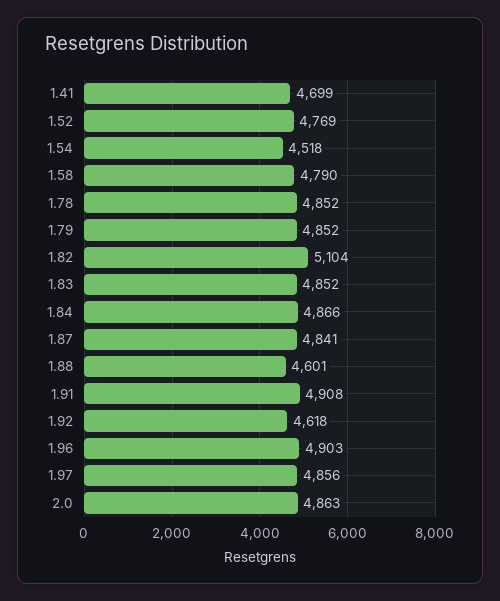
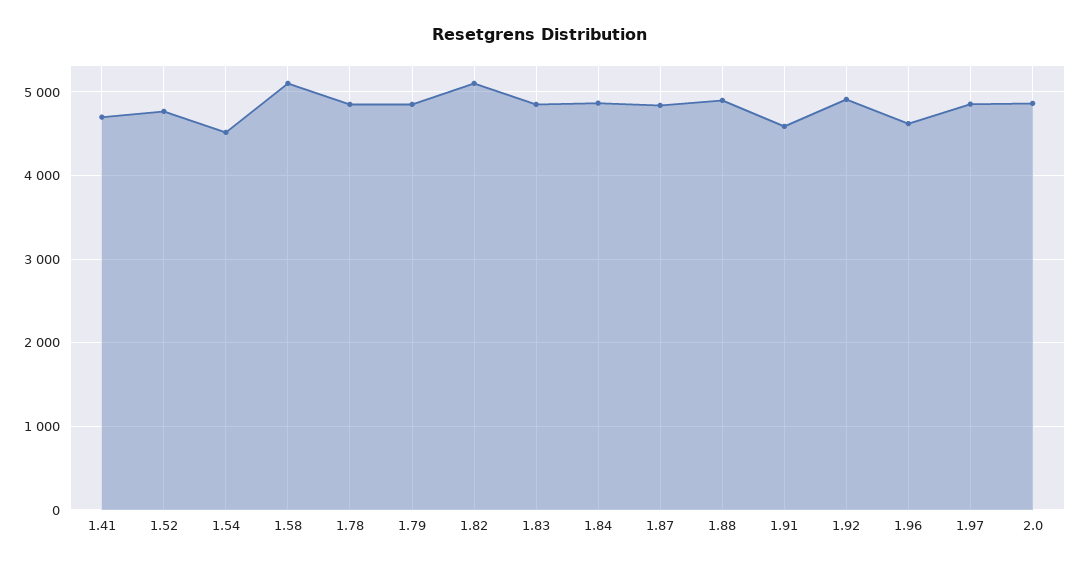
1.58: 4790 -> 5100
1.88: 4601 -> 4900
1.91: 4908 -> 4600
1.92: 4618 -> 4900
1.96: 4903 -> 4600

